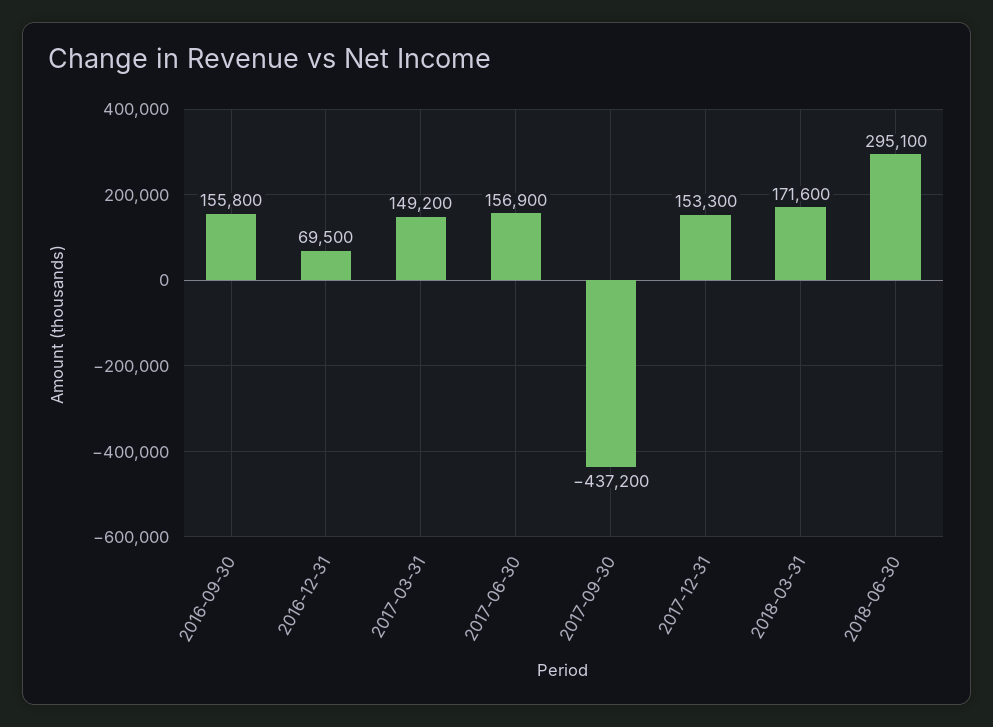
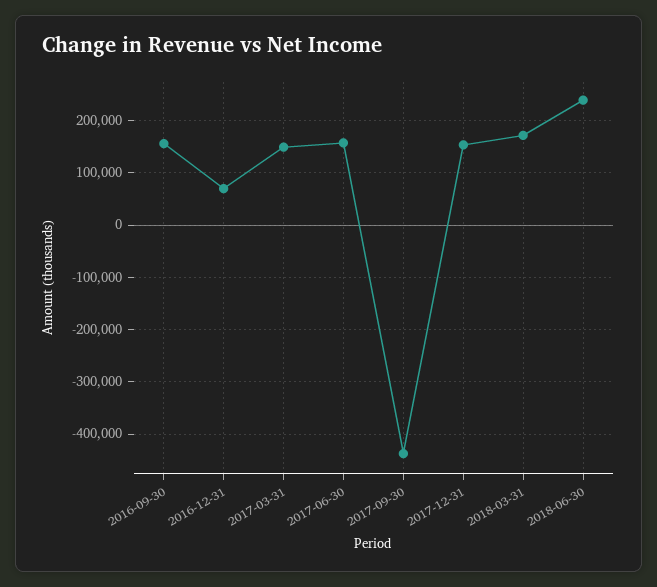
2018-06-30: 295100 -> 240000

